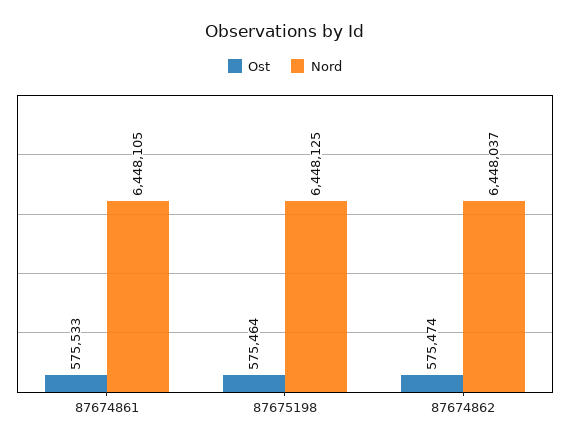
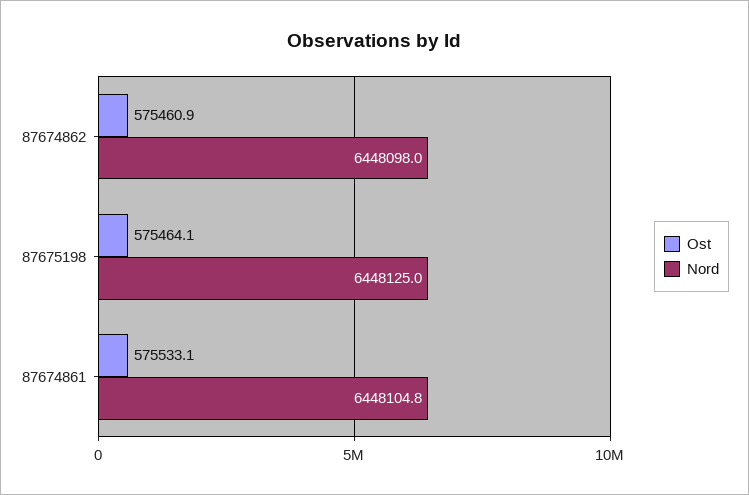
Ost, 87674862: 575474 -> 575460.9
Nord, 87674862: 6448037 -> 6448098

